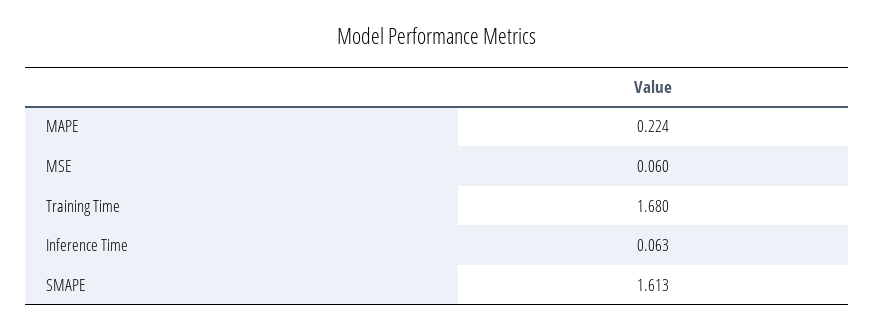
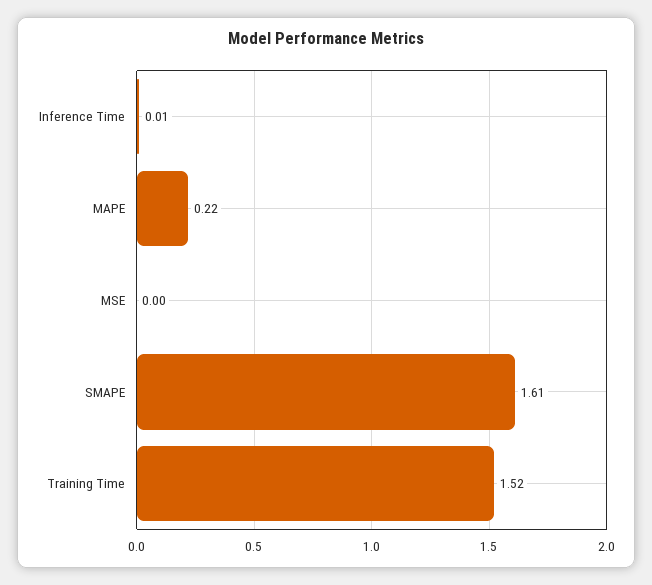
MSE: 0.06 -> 0
Training Time: 1.68 -> 1.52
Inference Time: 0.063 -> 0.01

